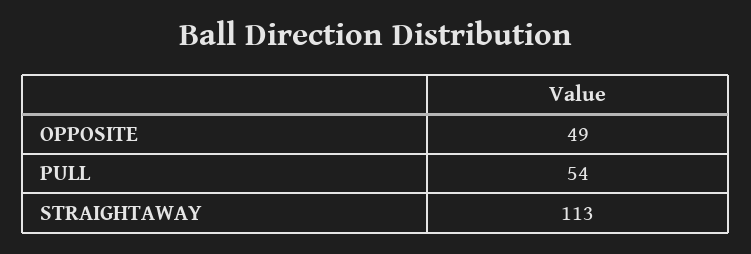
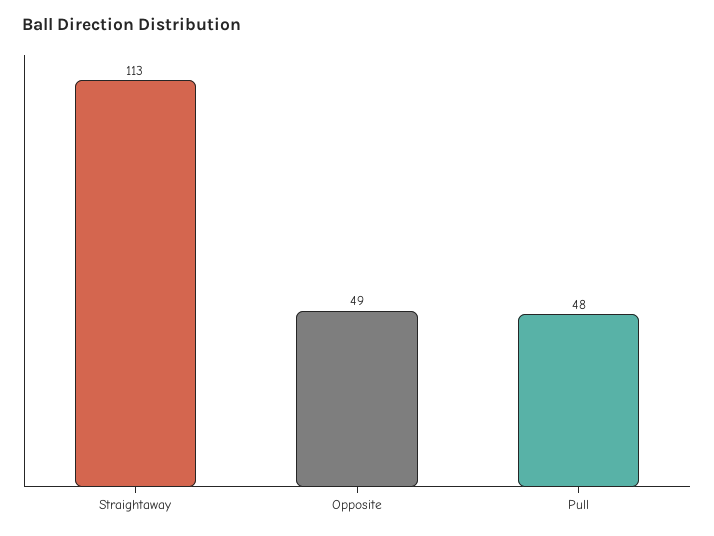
PULL: 54 -> 48

